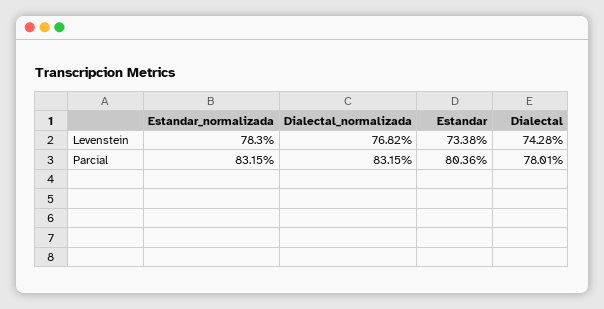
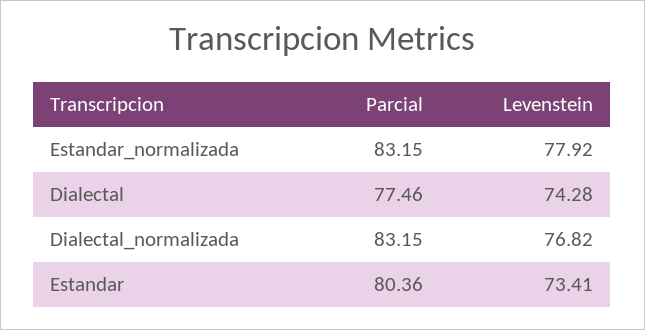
Estandar_normalizada, Levenstein: 78.3 -> 77.92
Estandar, Levenstein: 73.38 -> 73.41
Dialectal, Parcial: 78.01 -> 77.46

